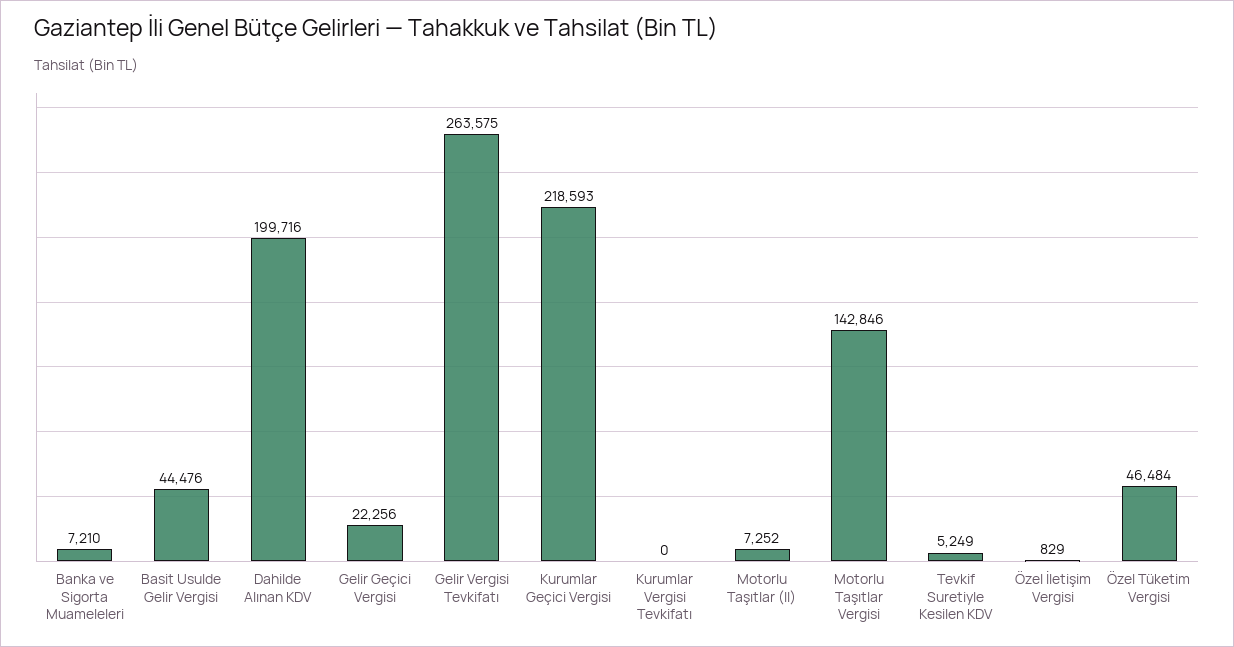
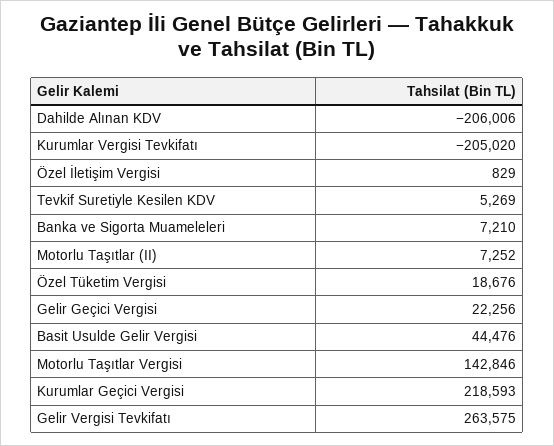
Dahilde Alınan KDV: 199716 -> -206006
Kurumlar Vergisi Tevkifatı: 0 -> -205020
Tevkif Suretiyle Kesilen KDV: 5249 -> 5269
Özel Tüketim Vergisi: 46484 -> 18676

